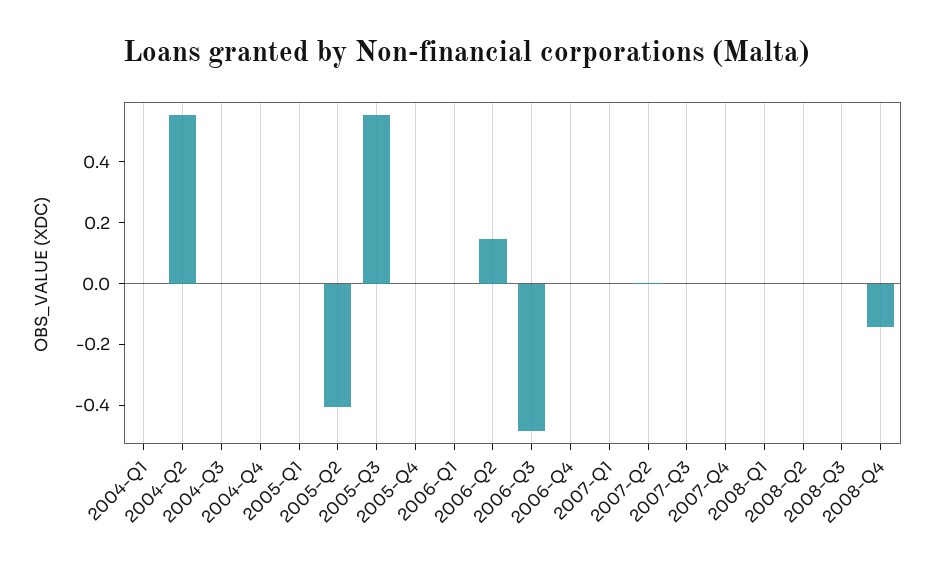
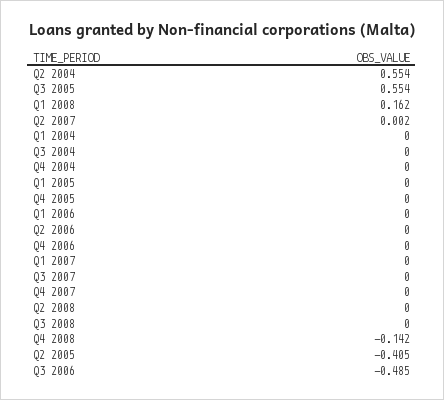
2006-Q2: 0.15 -> 0
2008-Q1: 0 -> 0.162

